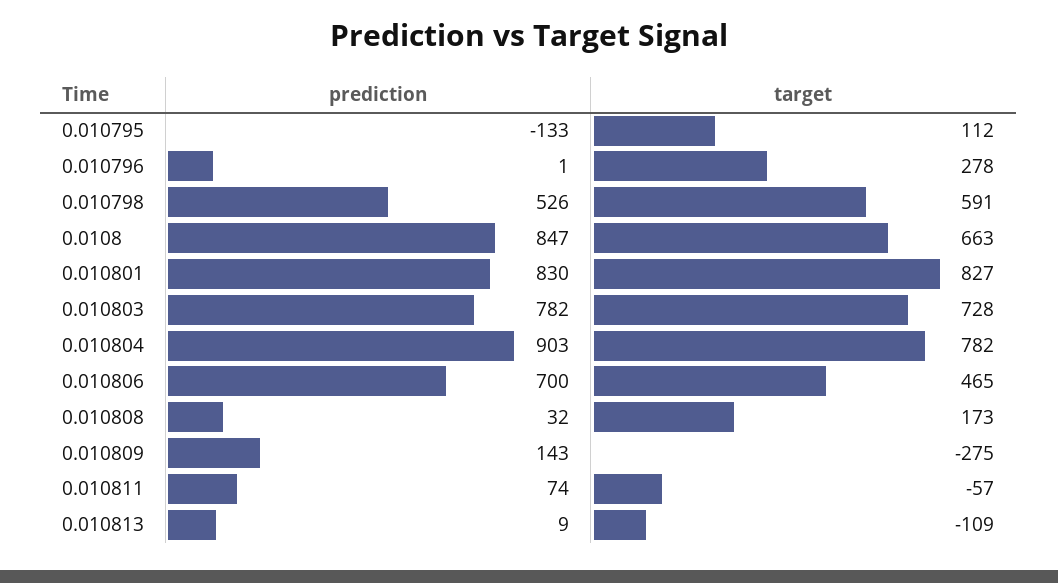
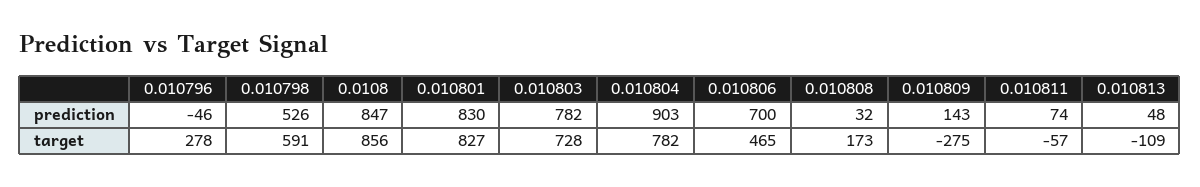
prediction, 0.010795: -133 -> none
target, 0.010795: 112 -> none
prediction, 0.010796: 1 -> -46
target, 0.0108: 663 -> 856
prediction, 0.010813: 9 -> 48

